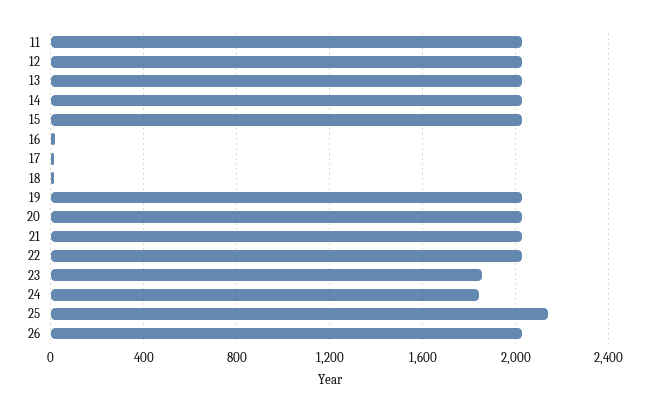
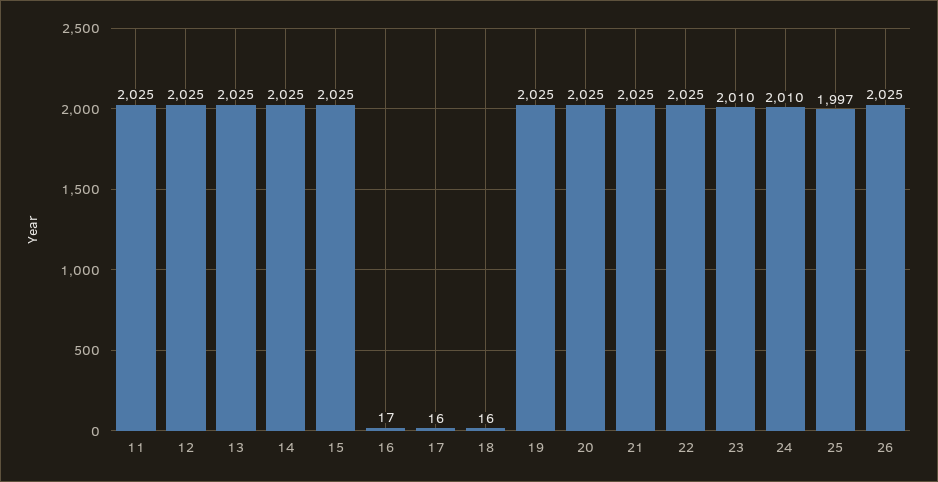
23: 1850 -> 2010
24: 1850 -> 2010
25: 2150 -> 1997

